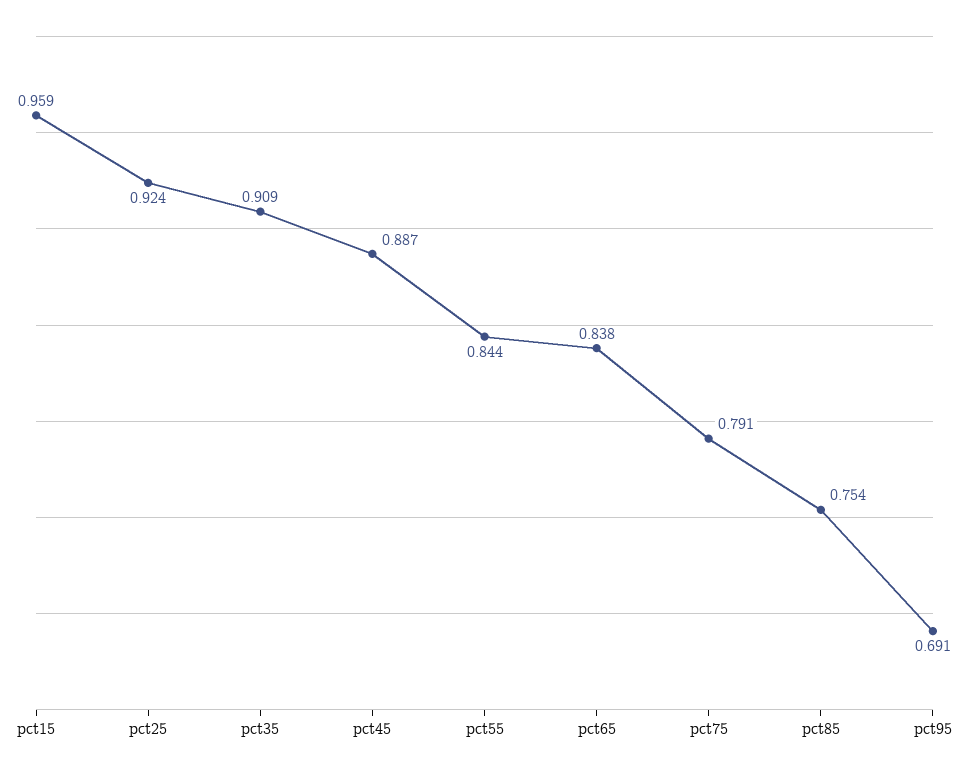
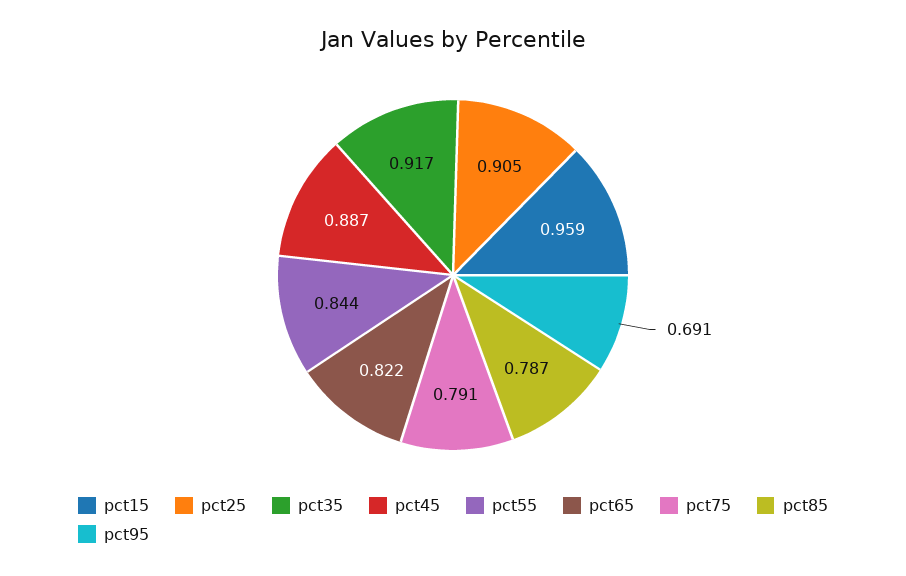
pct25: 0.924 -> 0.905
pct35: 0.909 -> 0.917
pct65: 0.838 -> 0.822
pct85: 0.754 -> 0.787

